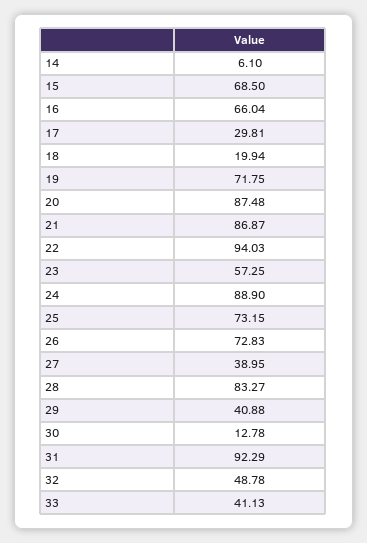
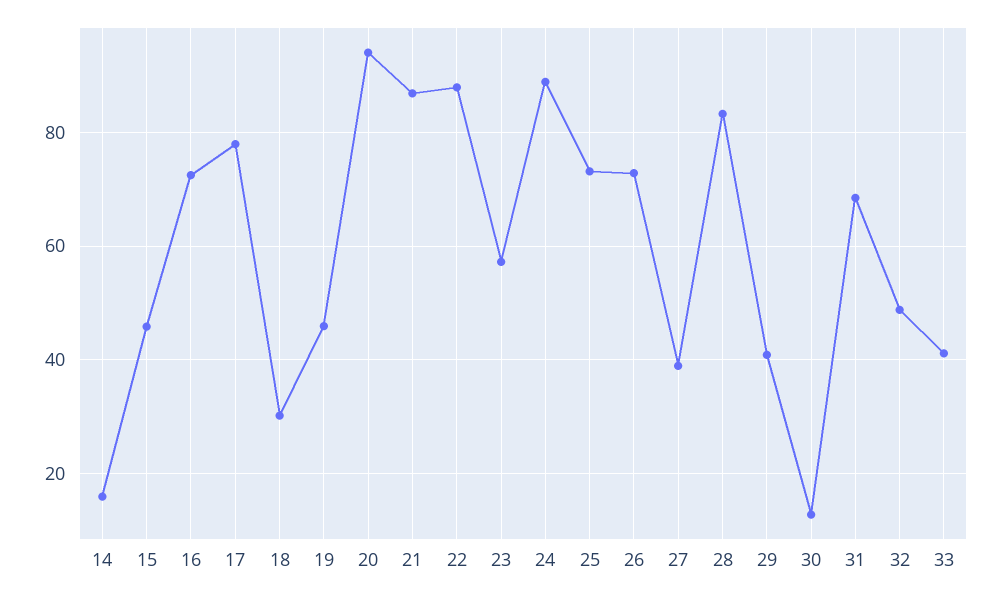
14: 6.1 -> 16
15: 68.5 -> 46
16: 66.04 -> 72
17: 29.81 -> 78
18: 19.94 -> 30
19: 71.75 -> 46
20: 87.48 -> 94
22: 94.03 -> 88
31: 92.29 -> 68

